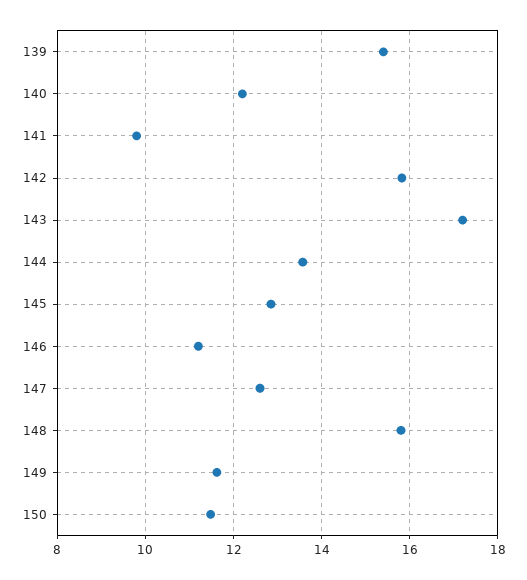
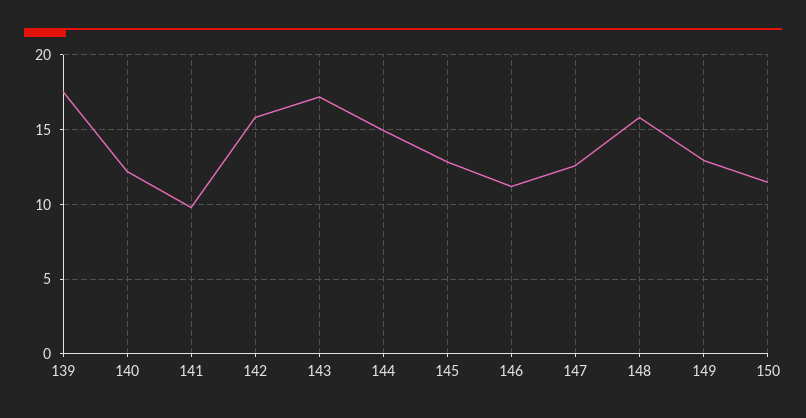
139: 15.4 -> 17.5
144: 13.6 -> 15
149: 11.6 -> 13

